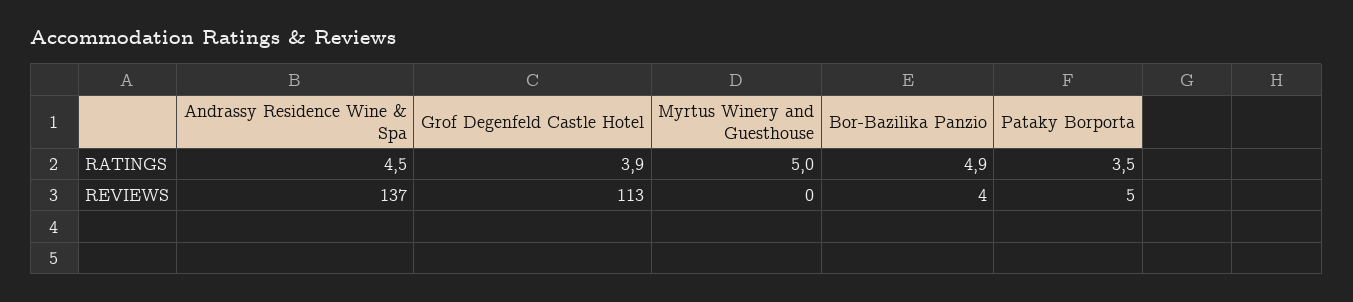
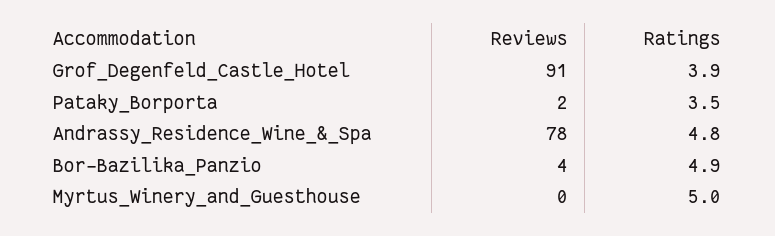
Andrassy Residence Wine & Spa, RATINGS: 4.5 -> 4.8
Andrassy Residence Wine & Spa, REVIEWS: 137 -> 78
Grof Degenfeld Castle Hotel, REVIEWS: 113 -> 91
Pataky Borporta, REVIEWS: 5 -> 2

